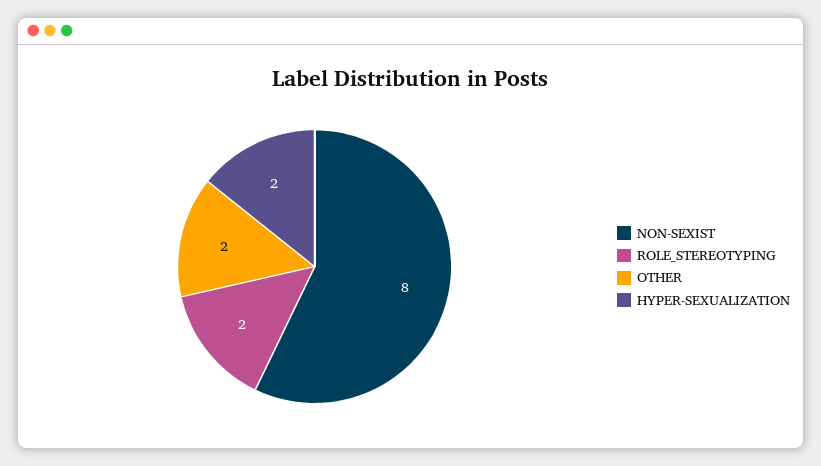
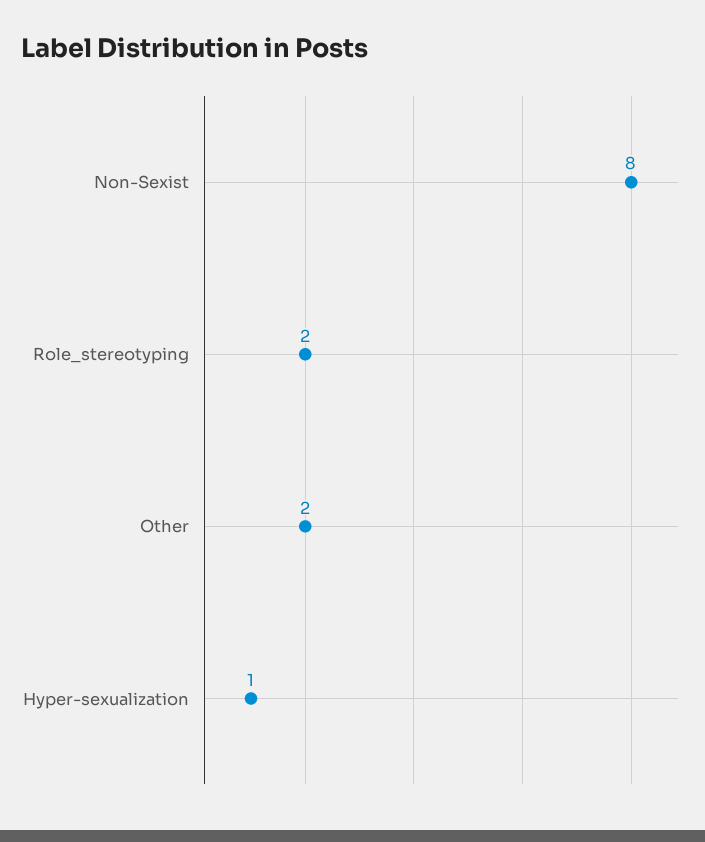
HYPER-SEXUALIZATION: 2 -> 1

